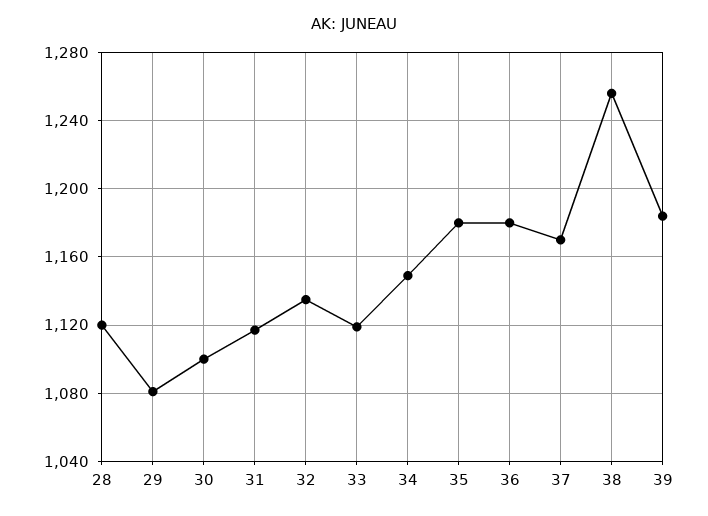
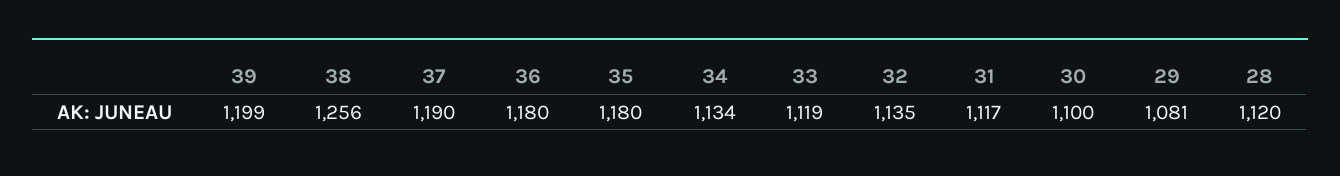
34: 1150 -> 1134
37: 1170 -> 1190
39: 1185 -> 1199

